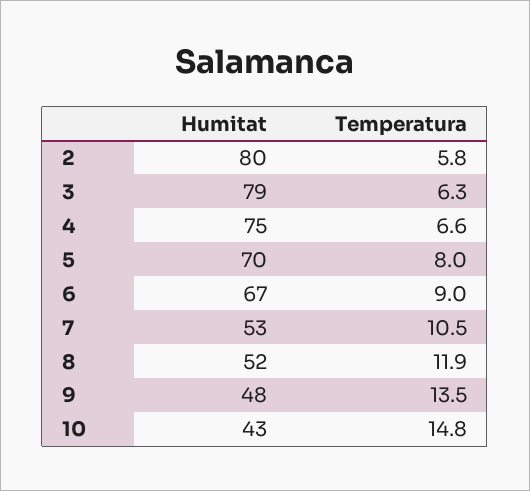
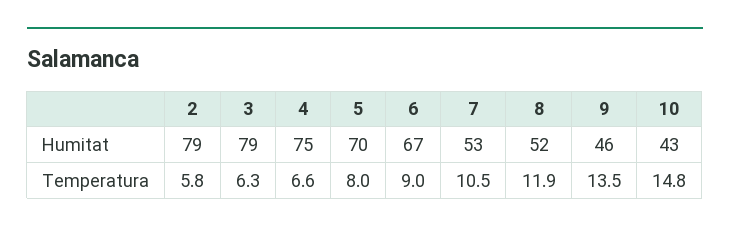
Humitat, 2: 80 -> 79
Humitat, 9: 48 -> 46

